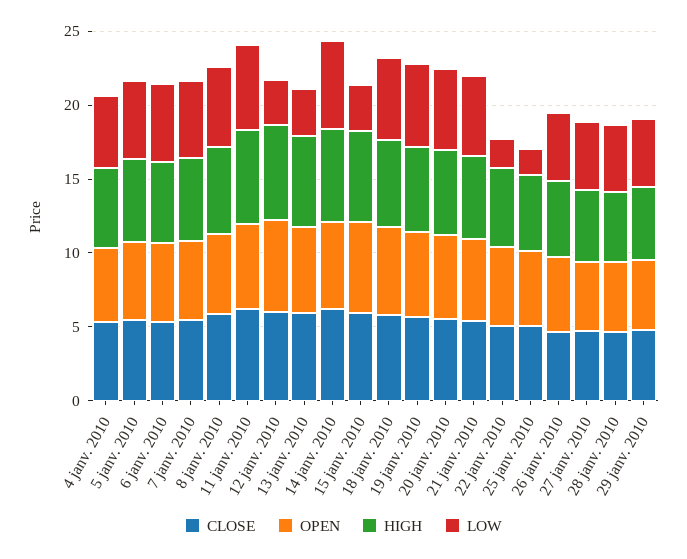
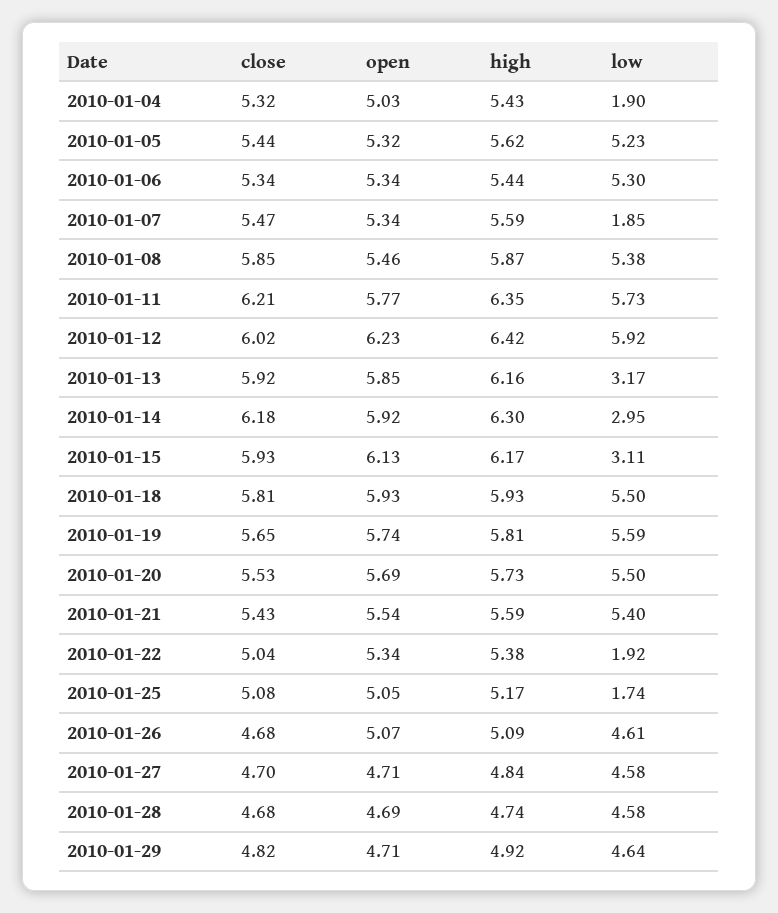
LOW, 4 janv. 2010: 5 -> 1.9
LOW, 7 janv. 2010: 5 -> 1.85
LOW, 12 janv. 2010: 3 -> 5.92
LOW, 14 janv. 2010: 6 -> 2.95

